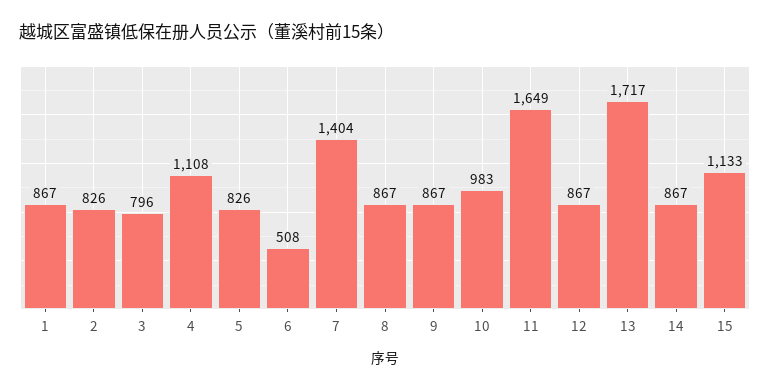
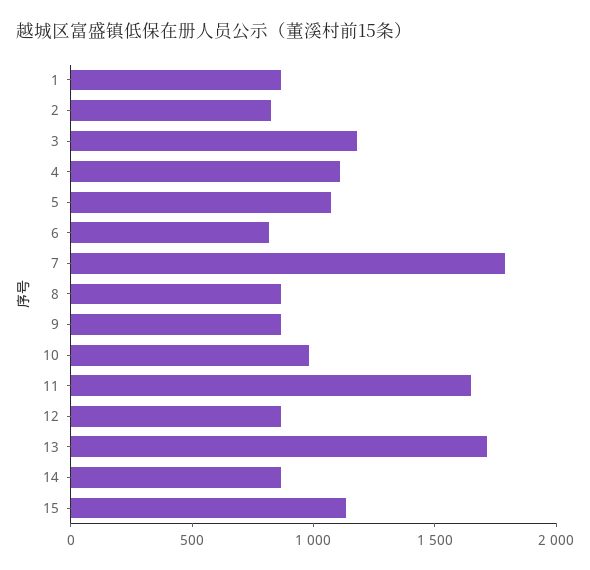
3: 796 -> 1200
5: 826 -> 1100
6: 508 -> 800
7: 1404 -> 1800

